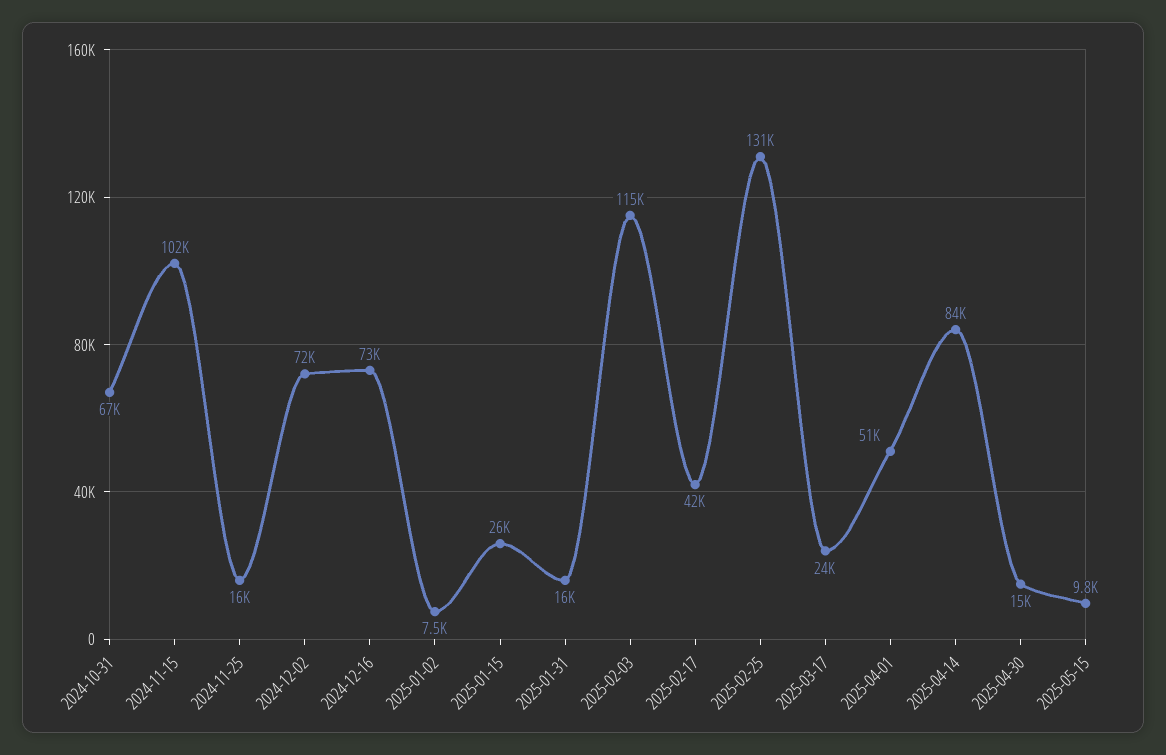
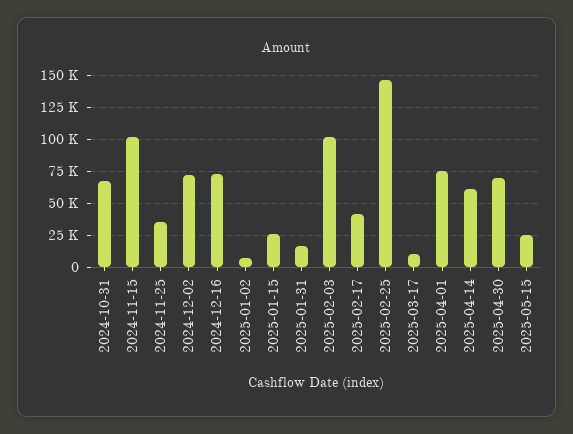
2024-11-25: 16000 -> 35000
2025-02-03: 115000 -> 100000
2025-02-25: 131000 -> 145000
2025-03-17: 24000 -> 10000
2025-04-01: 51000 -> 75000
2025-04-14: 84000 -> 60000
2025-04-30: 15000 -> 70000
2025-05-15: 9800 -> 25000

